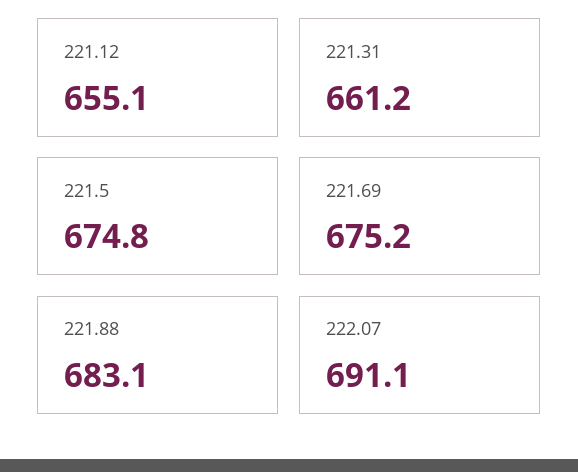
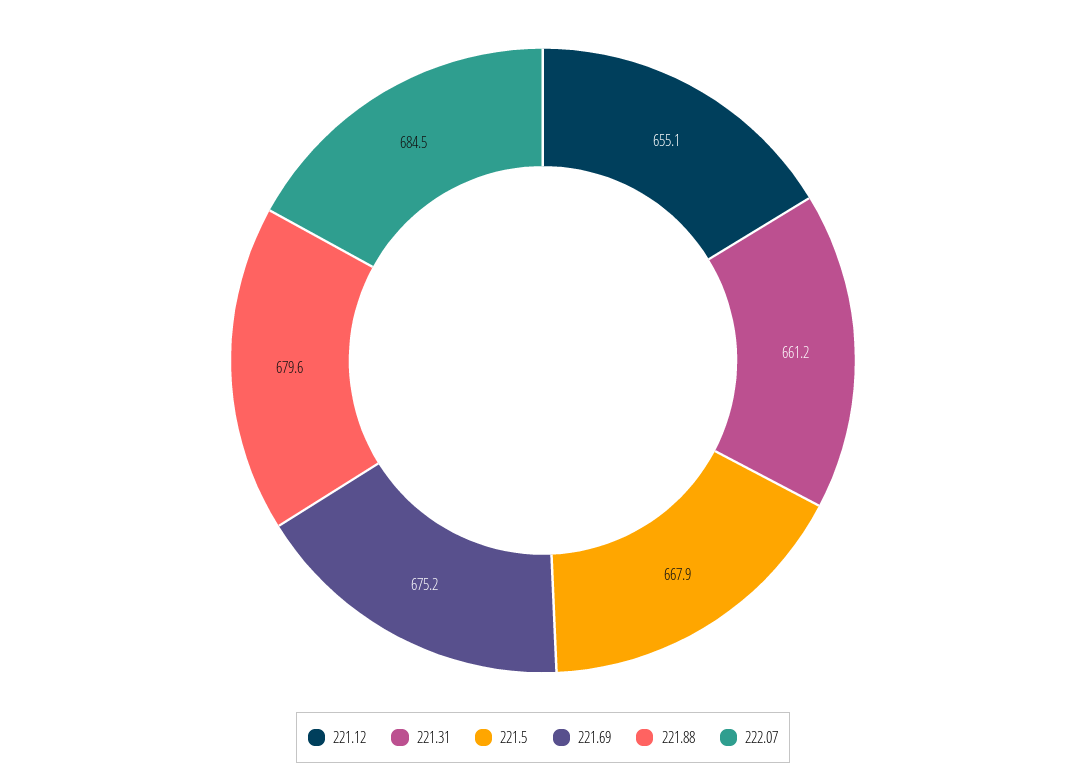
221.5: 674.8 -> 667.9
221.88: 683.1 -> 679.6
222.07: 691.1 -> 684.5

